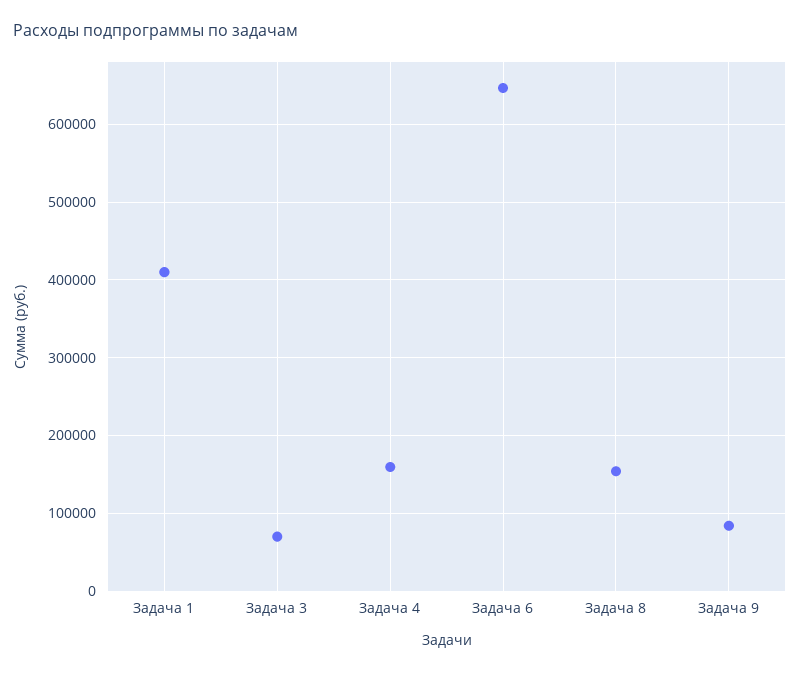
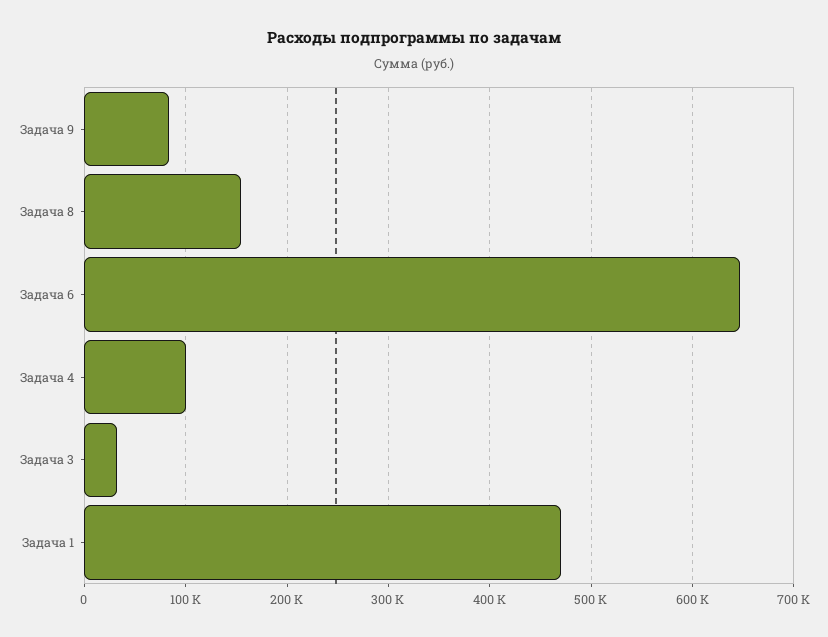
Задача 1: 410000 -> 470000
Задача 3: 70000 -> 30000
Задача 4: 160000 -> 100000

